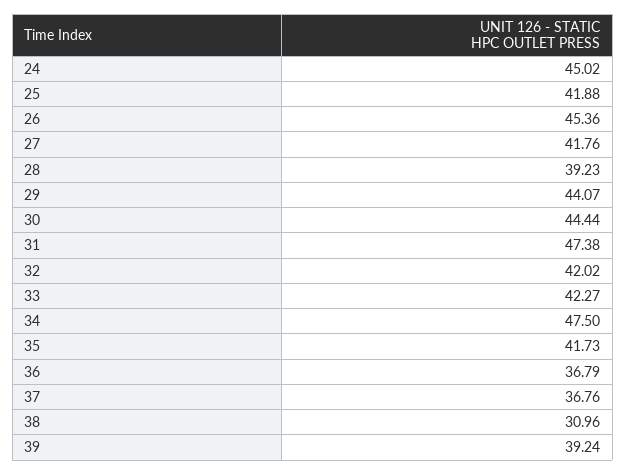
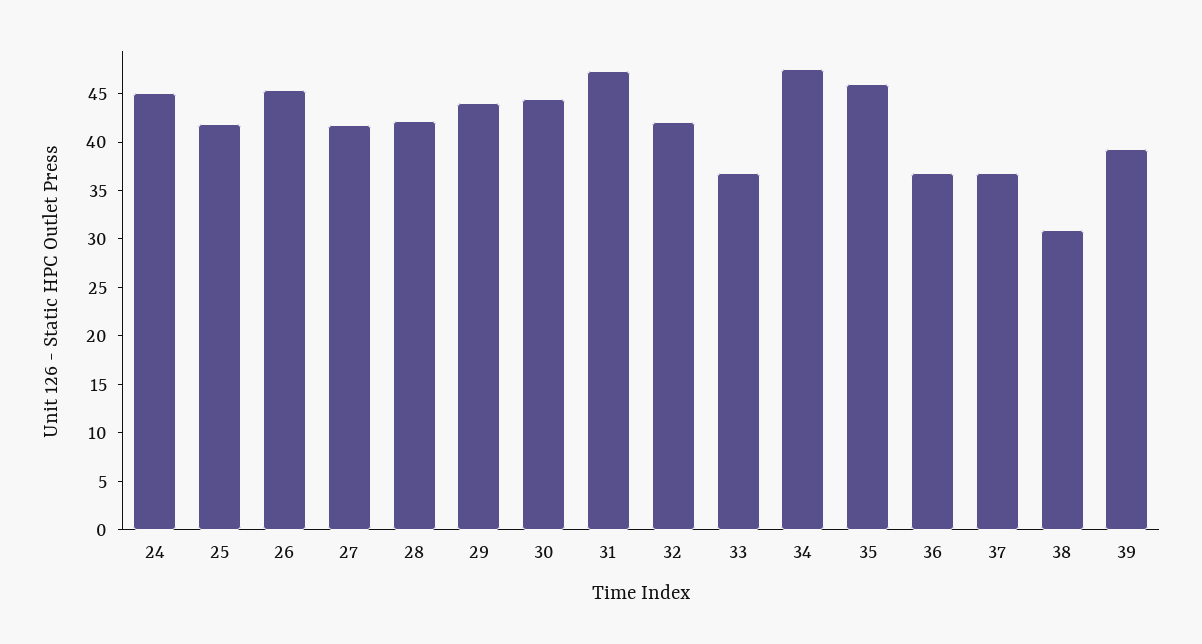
28: 39.23 -> 42
33: 42.27 -> 37
35: 41.73 -> 46

